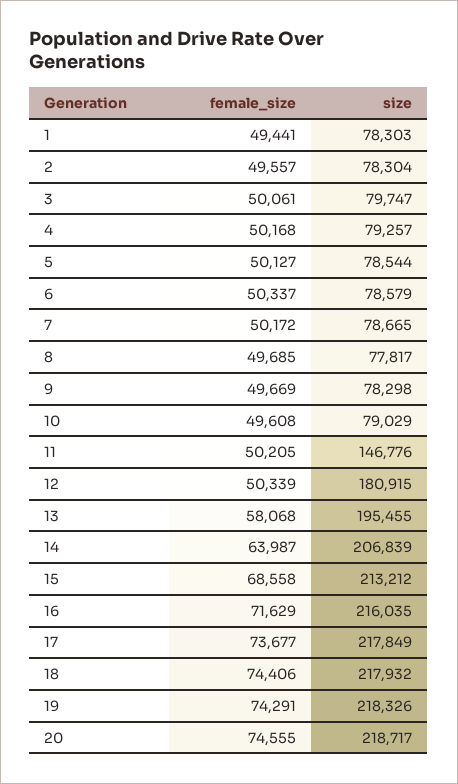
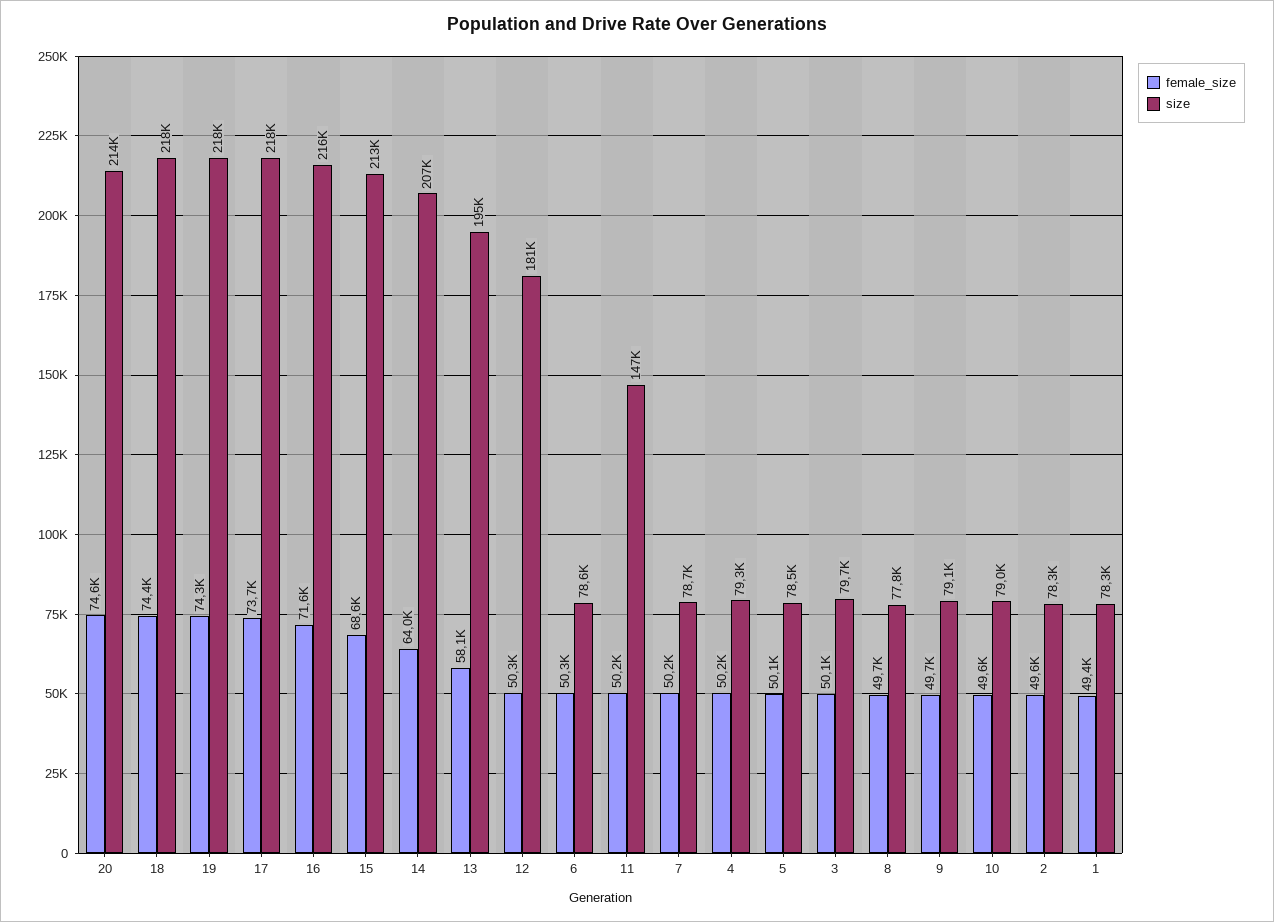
size, 9: 78298 -> 79100
size, 20: 218717 -> 214000

